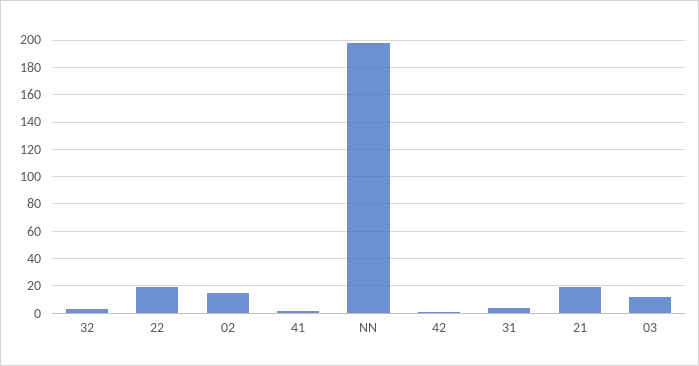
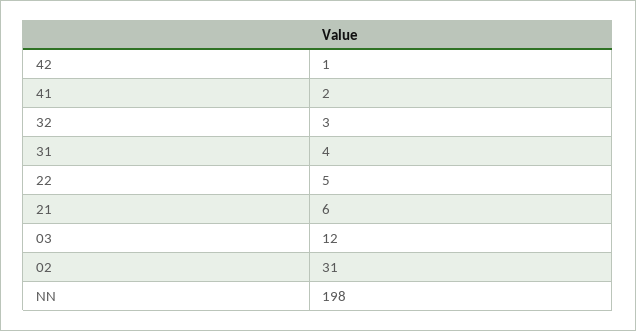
22: 20 -> 5
02: 15 -> 31
21: 20 -> 6

